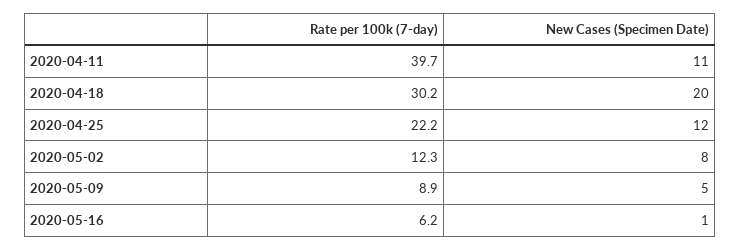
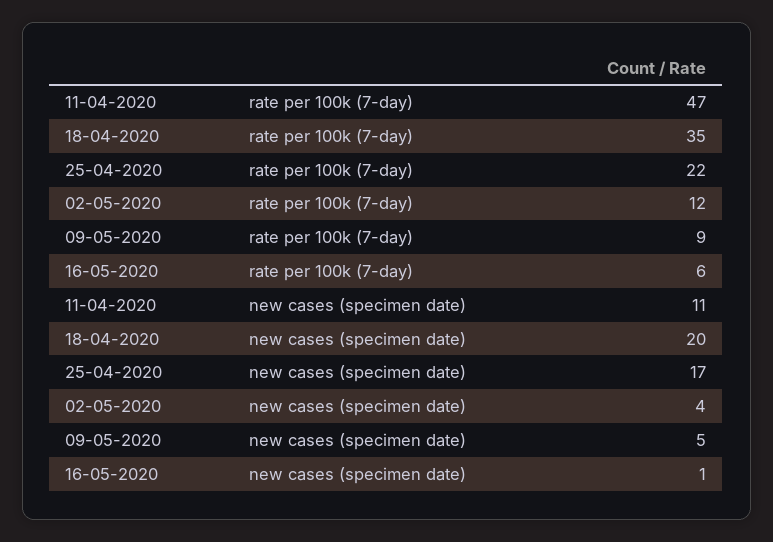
Rate per 100k (7-day), 2020-04-11: 39.7 -> 47
Rate per 100k (7-day), 2020-04-18: 30.2 -> 35
New Cases (Specimen Date), 2020-04-25: 12 -> 17
New Cases (Specimen Date), 2020-05-02: 8 -> 4

